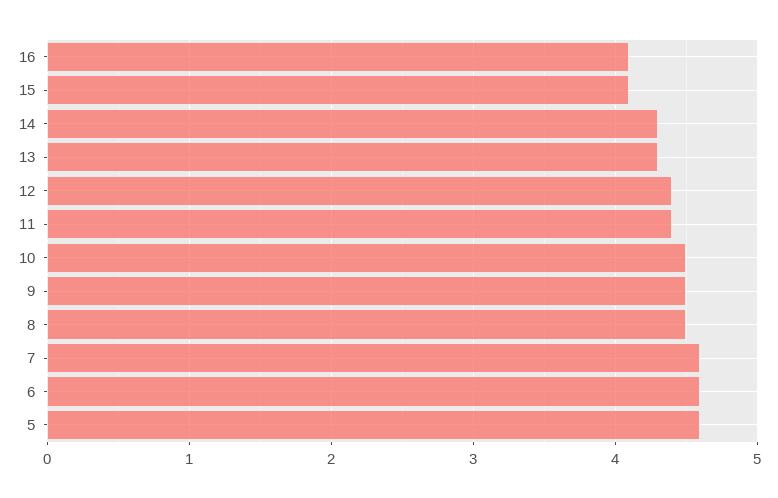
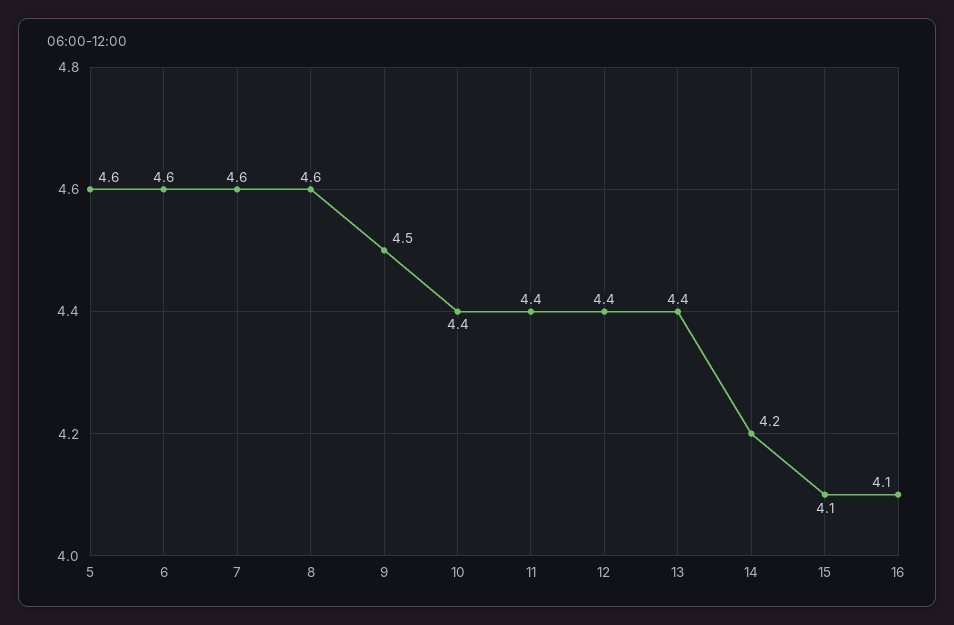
14: 4.3 -> 4.2
13: 4.3 -> 4.4
10: 4.5 -> 4.4
8: 4.5 -> 4.6

